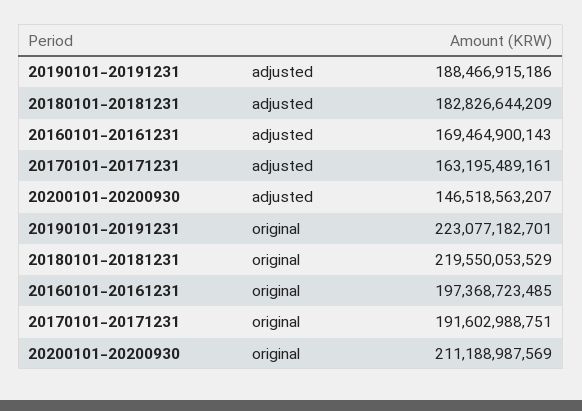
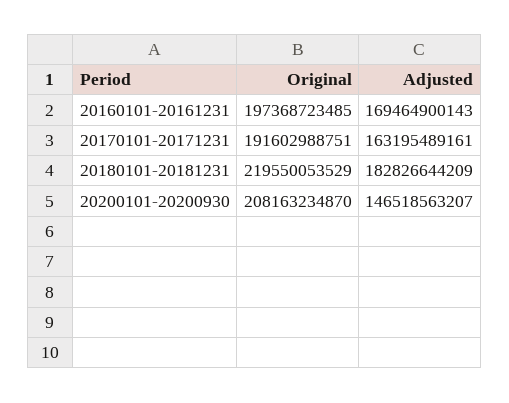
20190101-20191231, adjusted: 188466915186 -> none
20190101-20191231, original: 223077182701 -> none
20200101-20200930, original: 211188987569 -> 208163234870

